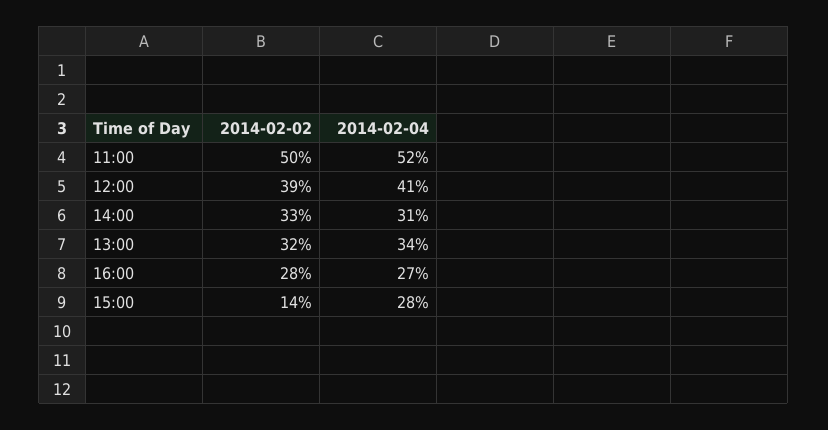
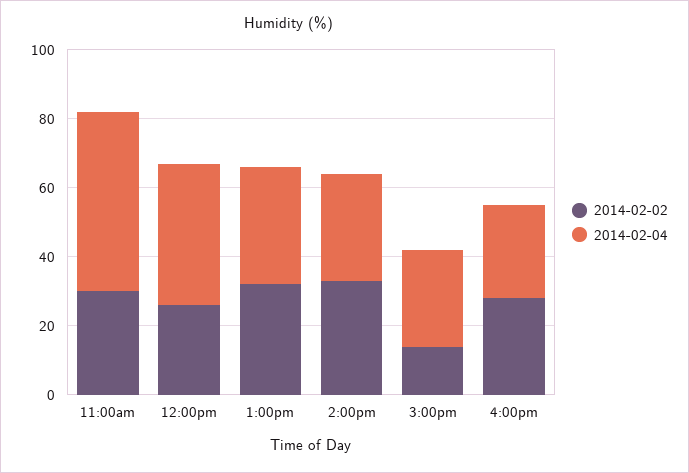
2014-02-02, 11:00: 50 -> 30
2014-02-02, 12:00: 39 -> 25

